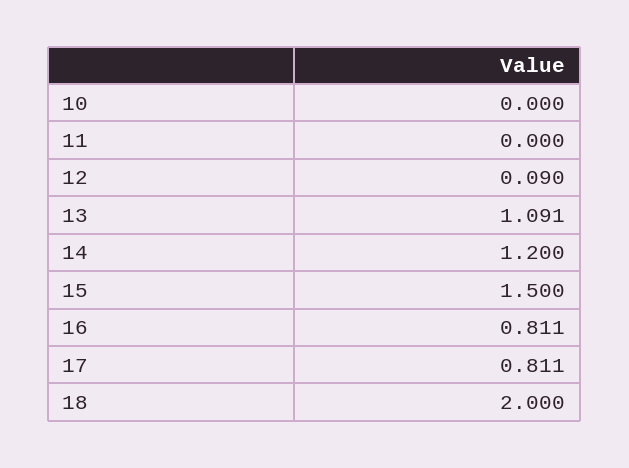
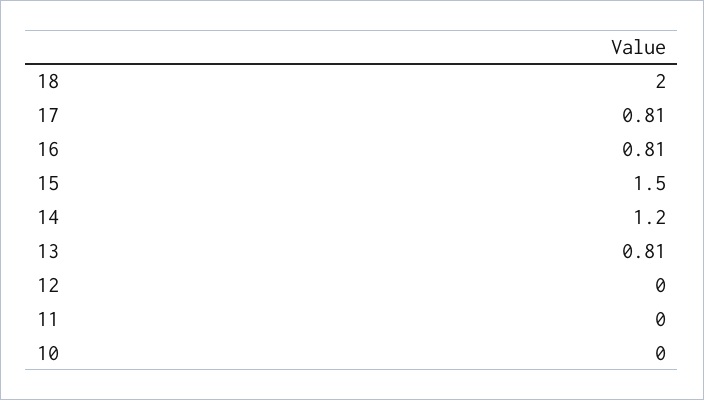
12: 0.09 -> 0
13: 1.091 -> 0.81

